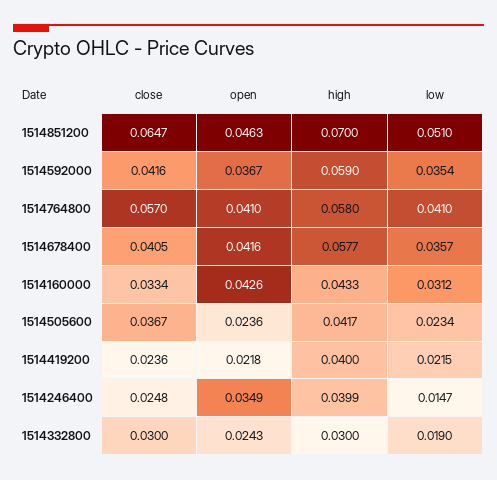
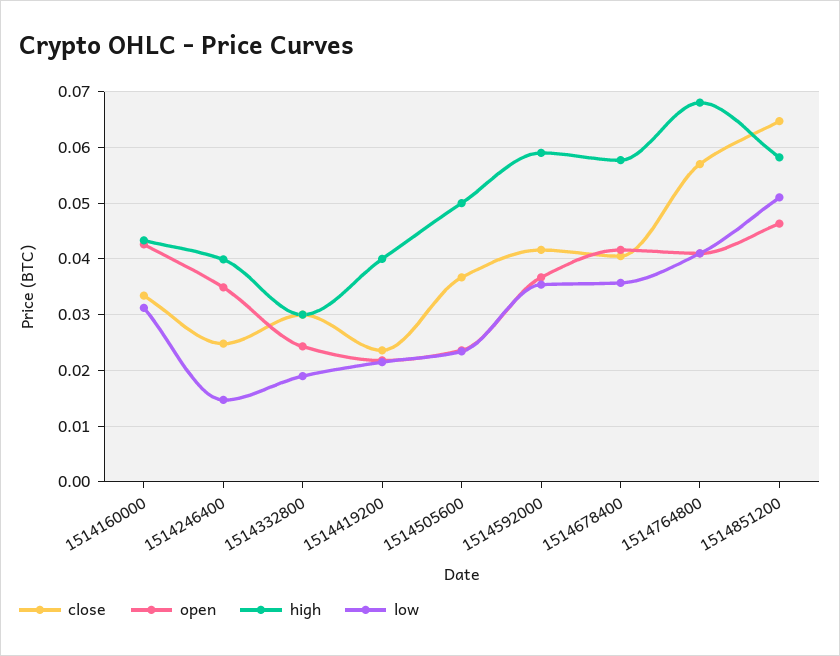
high, 1514851200: 0.07 -> 0.058
high, 1514764800: 0.058 -> 0.068
high, 1514505600: 0.0417 -> 0.05

